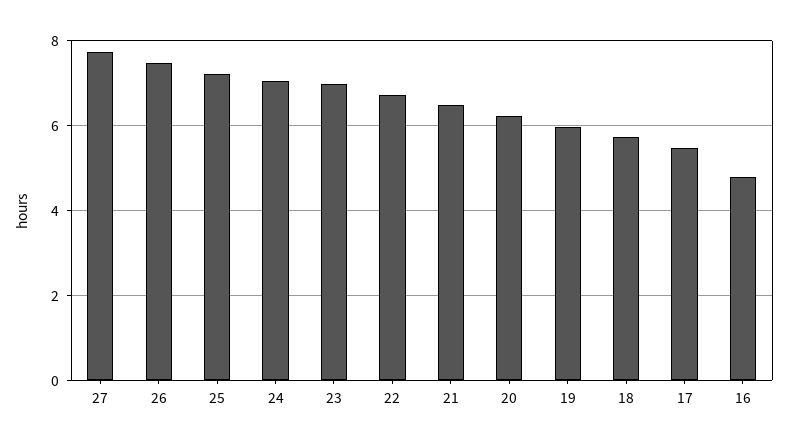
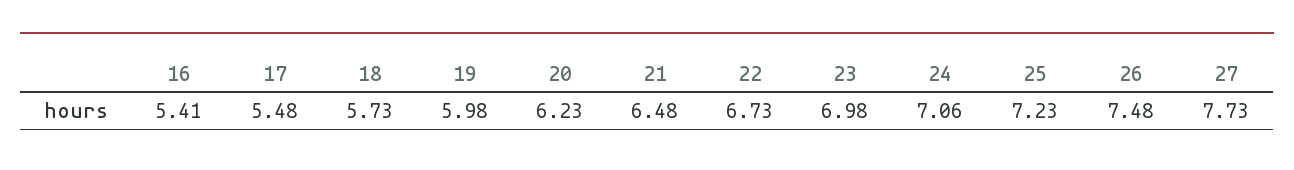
16: 4.8 -> 5.41

